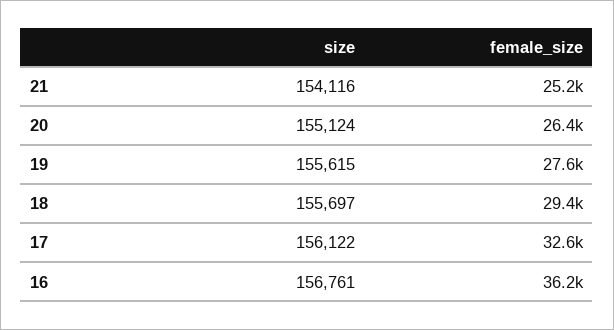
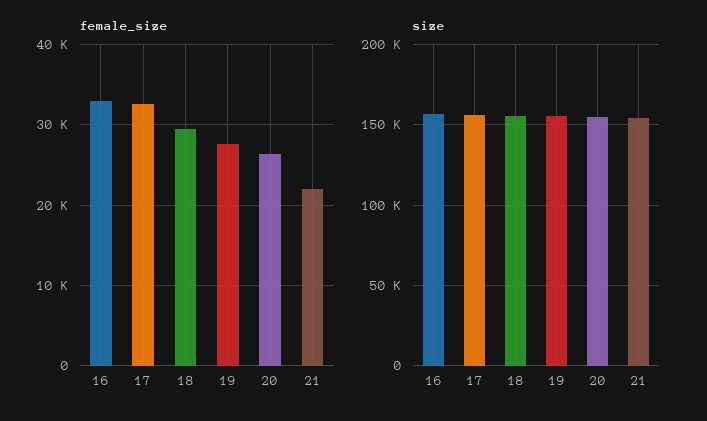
female_size, 21: 25200 -> 22000
female_size, 16: 36200 -> 33000

